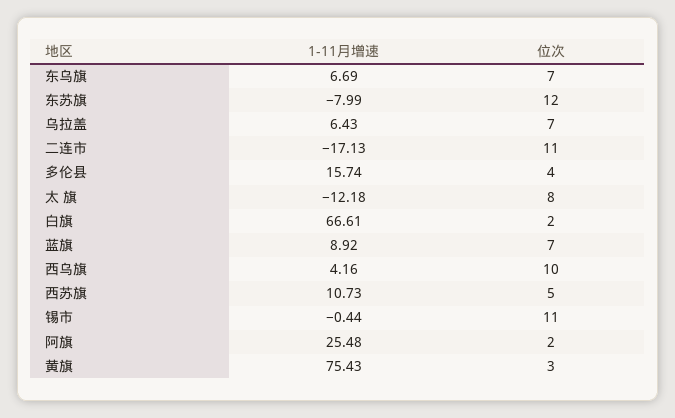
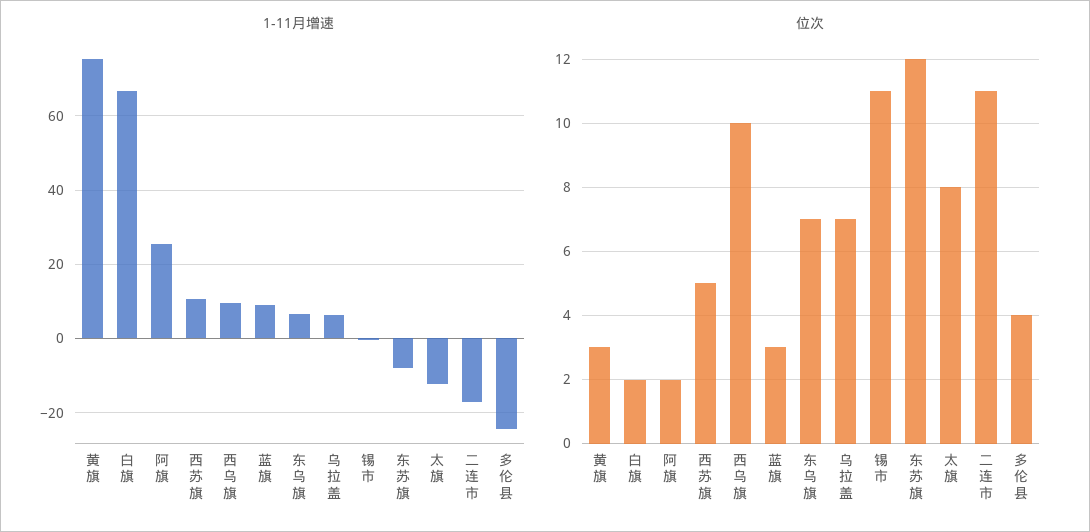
1-11月增速, 多伦县: 15.74 -> -24
位次, 蓝旗: 7 -> 3
1-11月增速, 西乌旗: 4.16 -> 10

